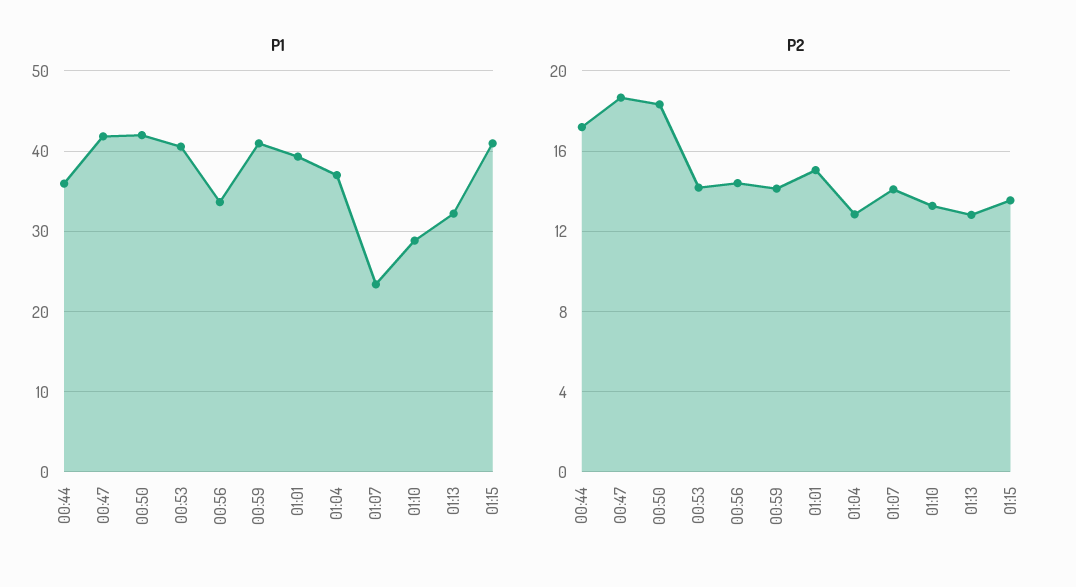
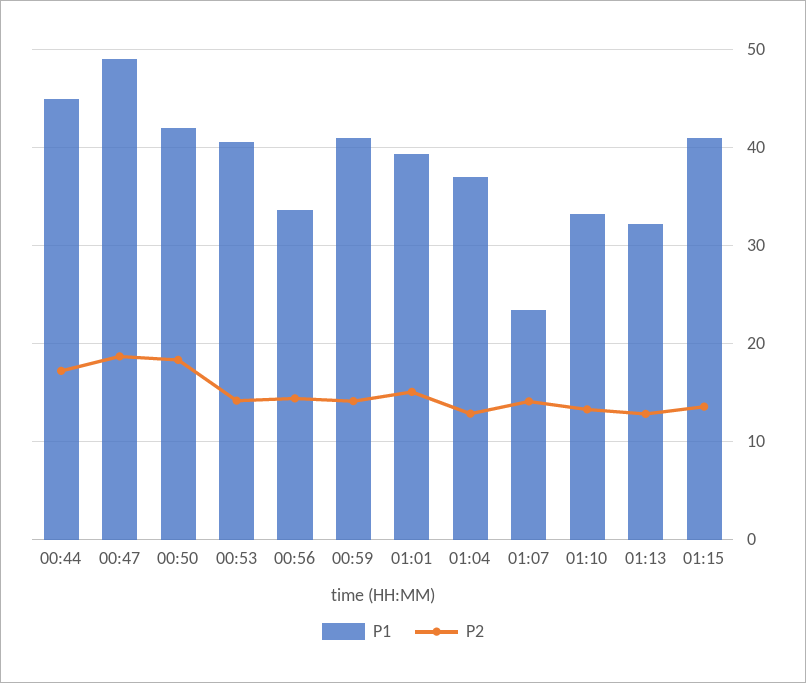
P1, 00:44: 36 -> 45
P1, 00:47: 42 -> 49
P1, 01:10: 29 -> 33

